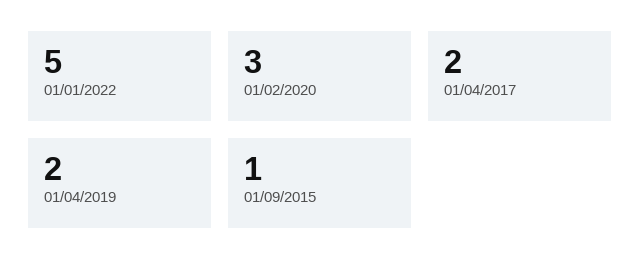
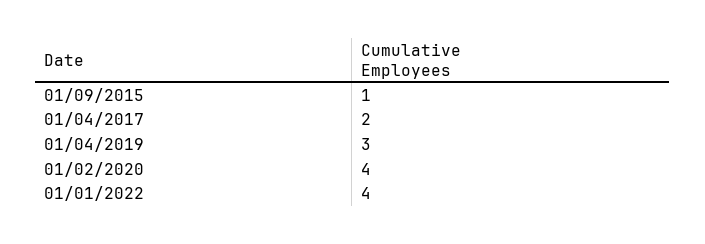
01/01/2022: 5 -> 4
01/02/2020: 3 -> 4
01/04/2019: 2 -> 3

